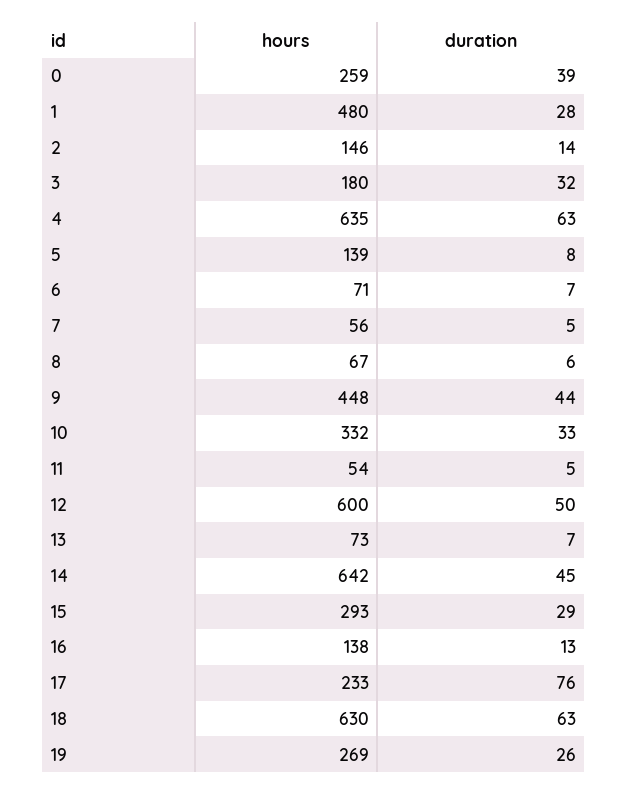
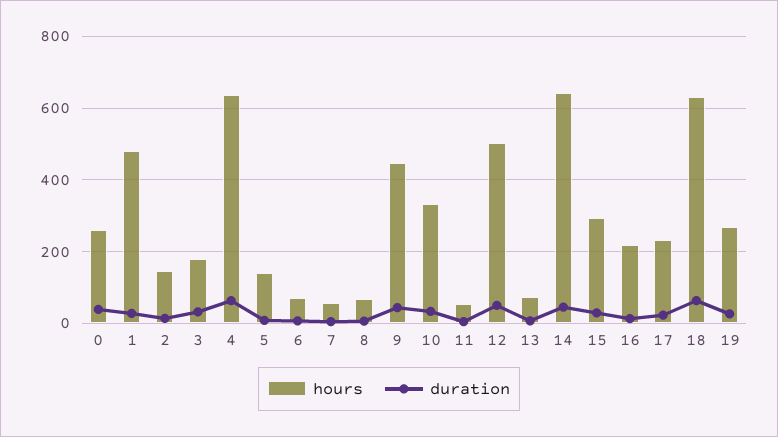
hours, 12: 600 -> 500
hours, 16: 138 -> 220
duration, 17: 76 -> 20

